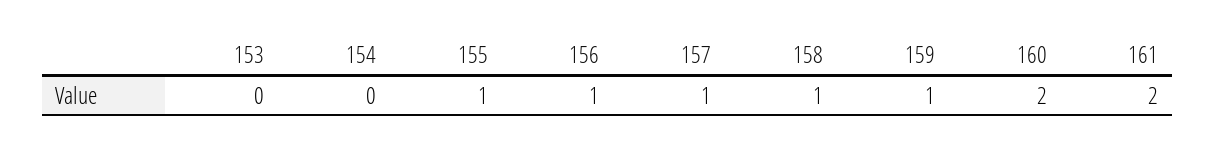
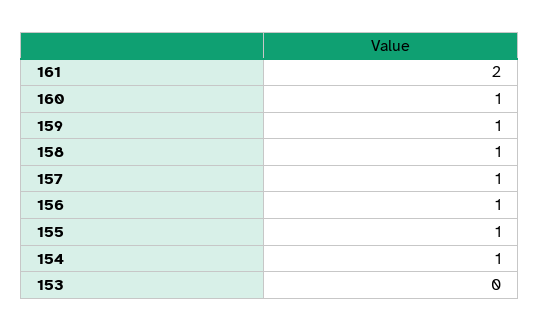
154: 0 -> 1
160: 2 -> 1

